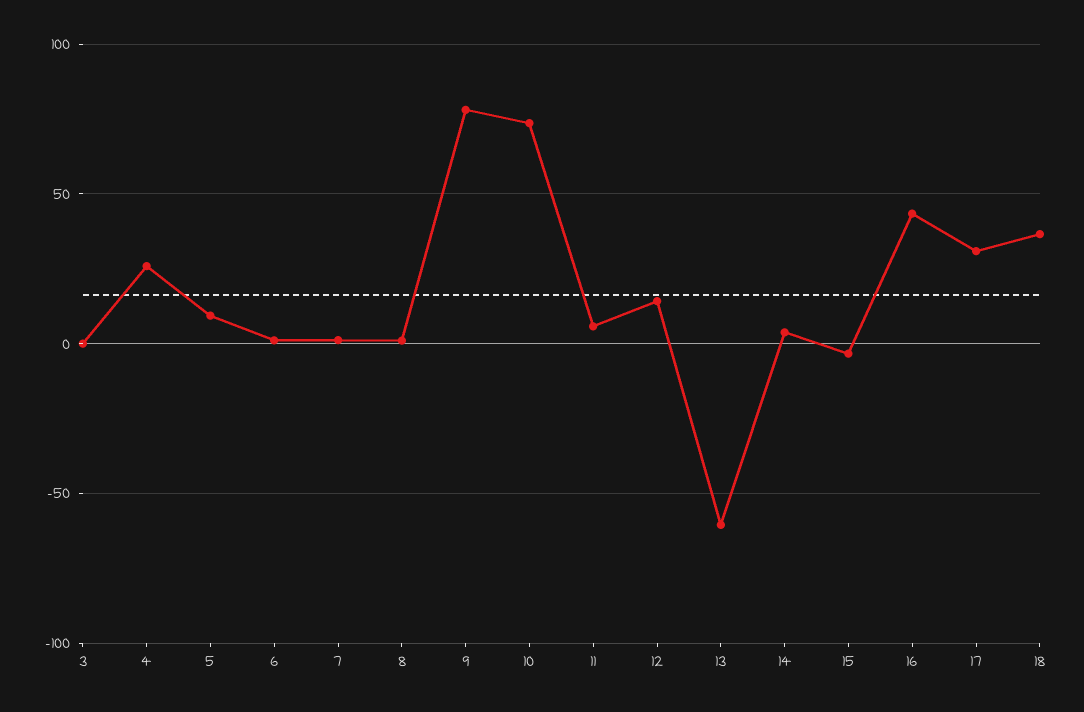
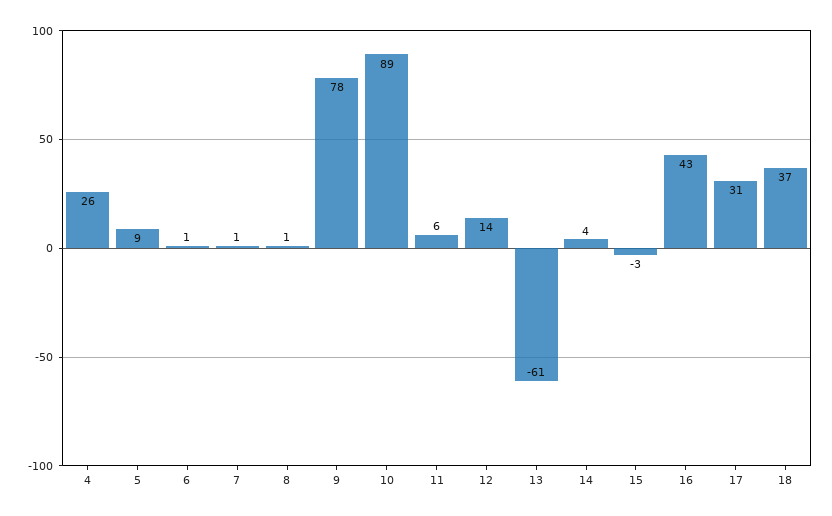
3: 0 -> none
10: 75 -> 89

